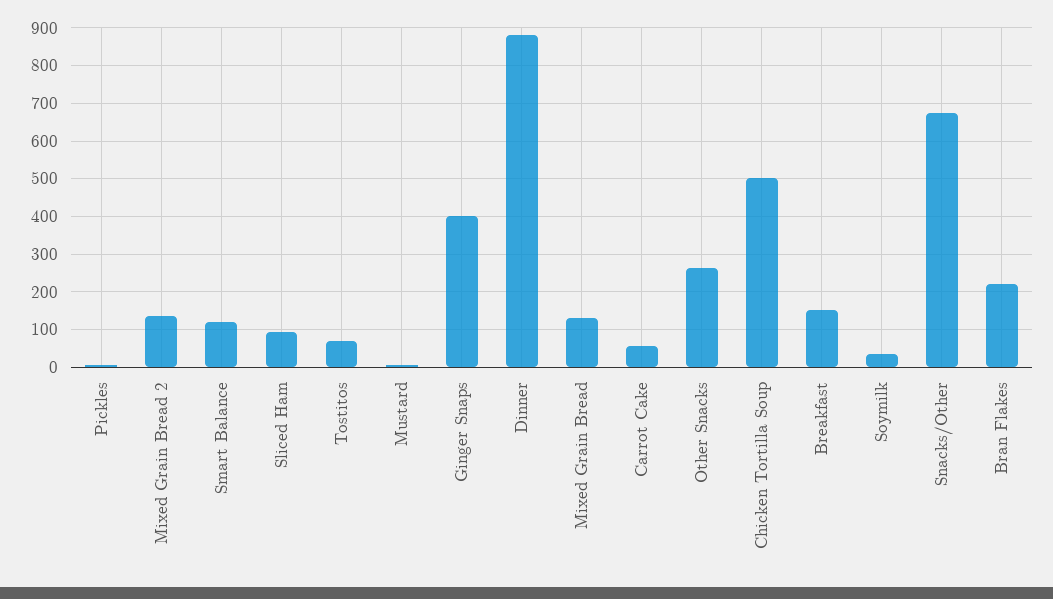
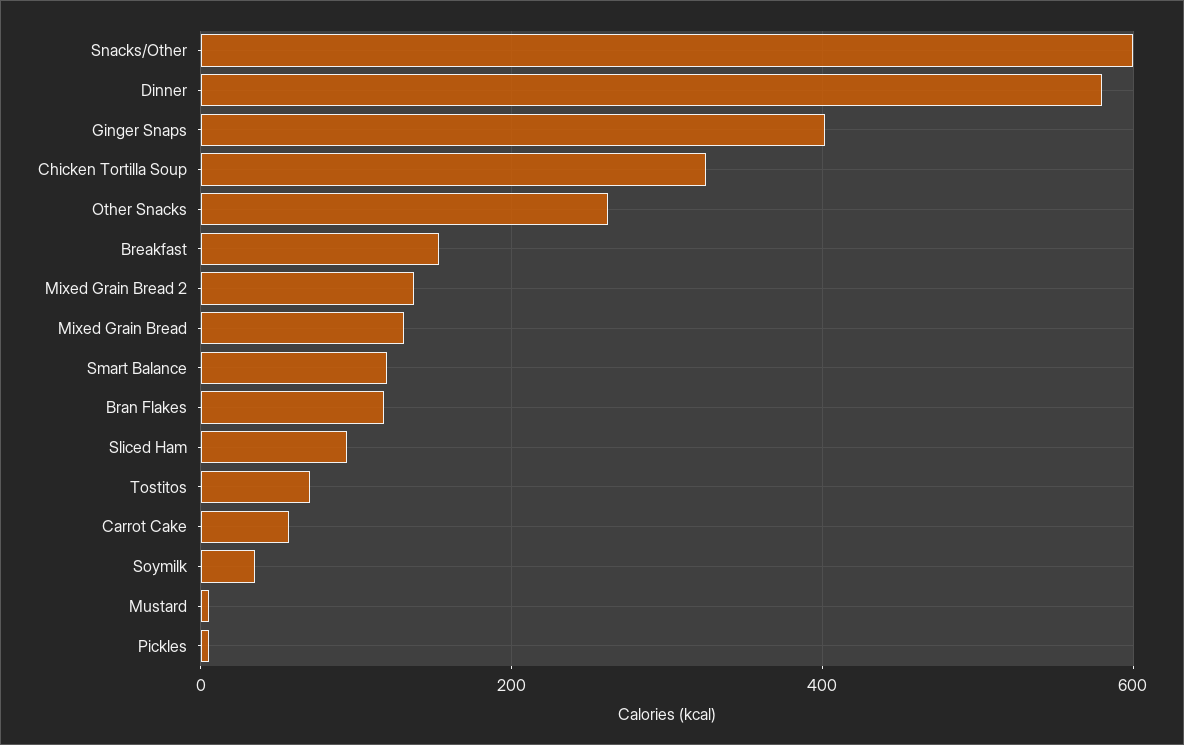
Dinner: 880 -> 580
Chicken Tortilla Soup: 500 -> 320
Snacks/Other: 680 -> 600
Bran Flakes: 220 -> 120

